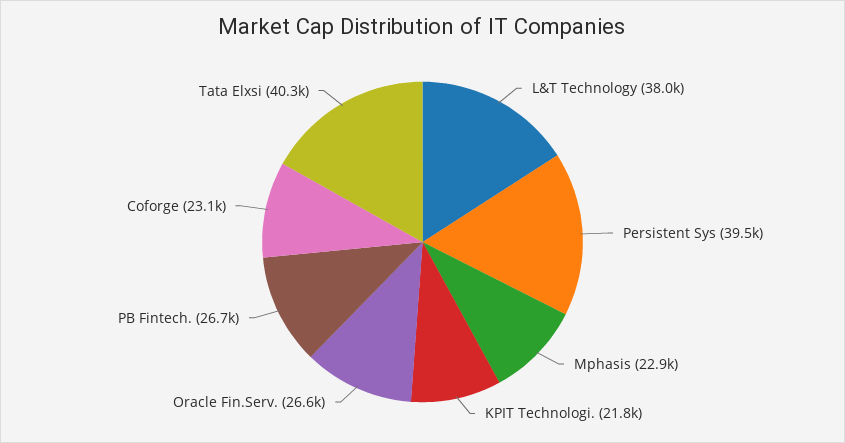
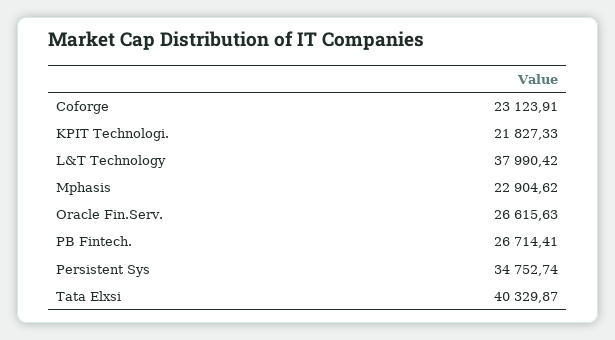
Persistent Sys: 39500 -> 34752.74

